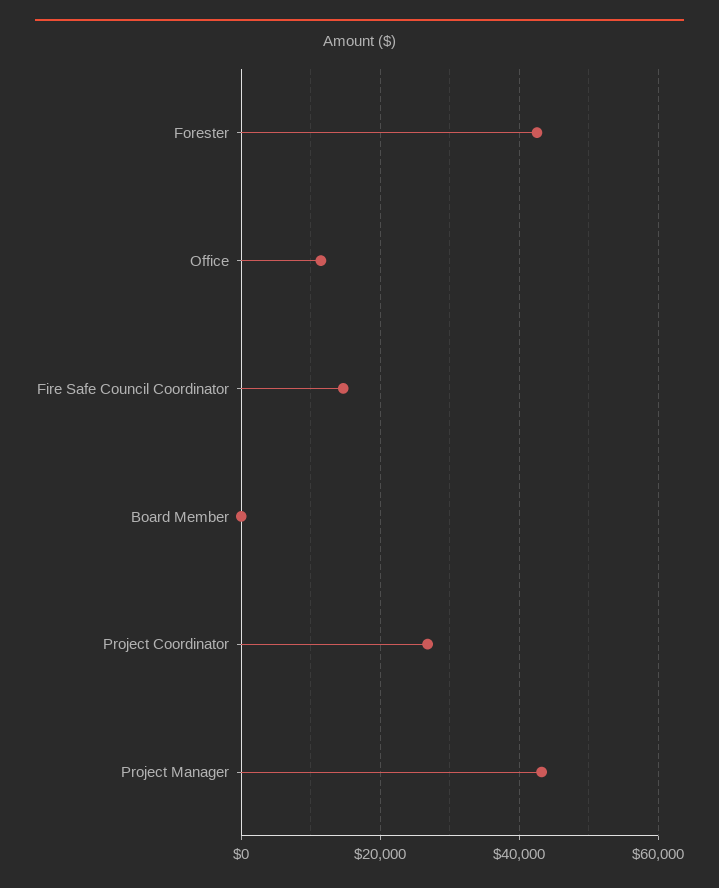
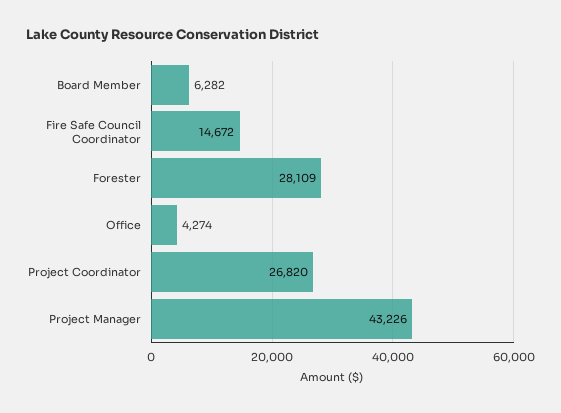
Forester: 42000 -> 28109
Office: 12000 -> 4274
Board Member: 0 -> 6282

